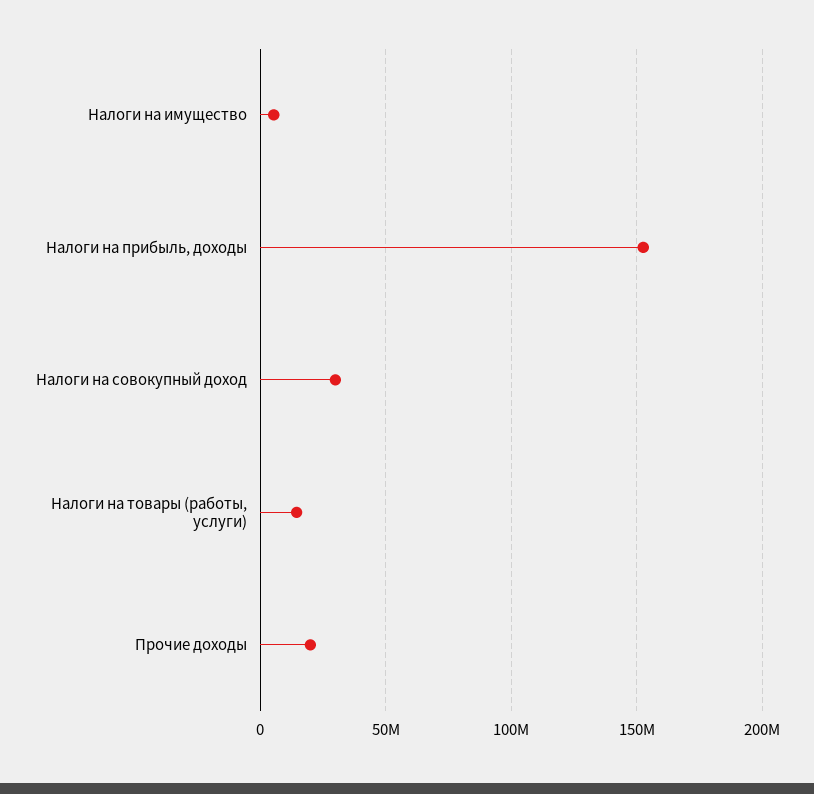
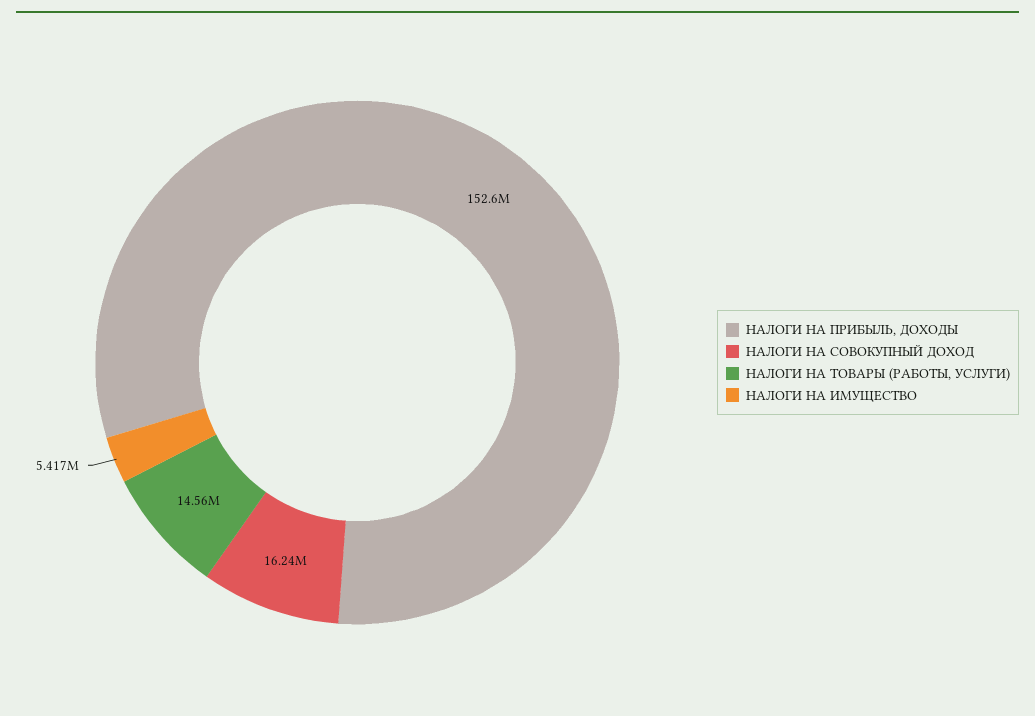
Налоги на совокупный доход: 30000000 -> 16240000
Прочие доходы: 20000000 -> none

